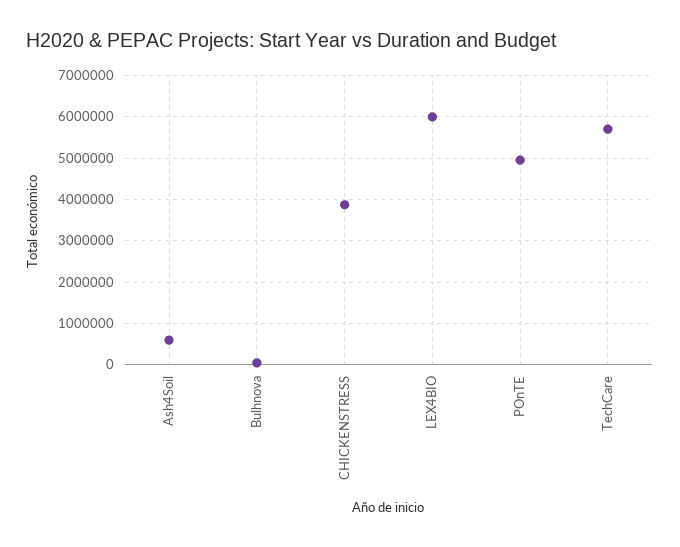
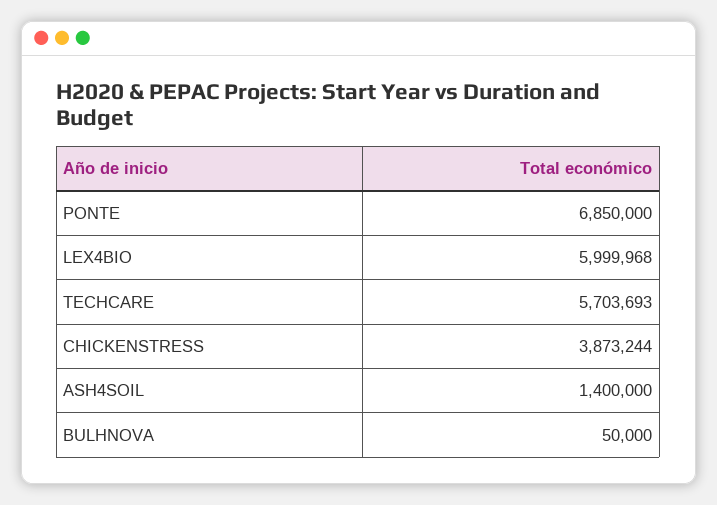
Ash4Soil: 600000 -> 1400000
POnTE: 5000000 -> 6850000

